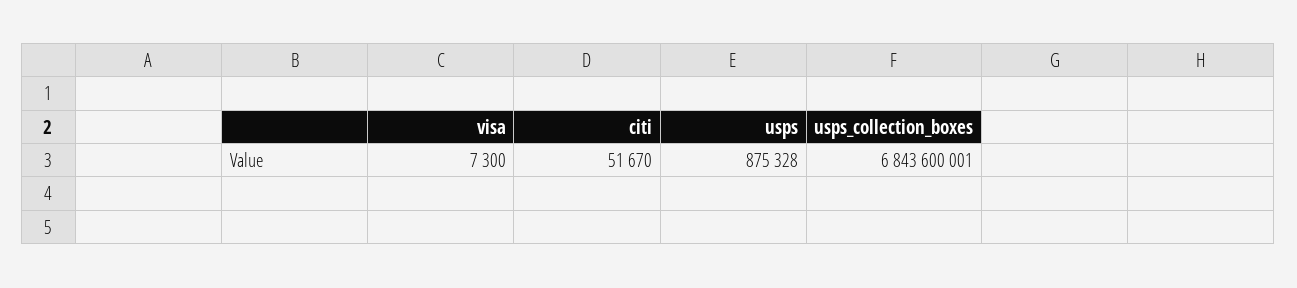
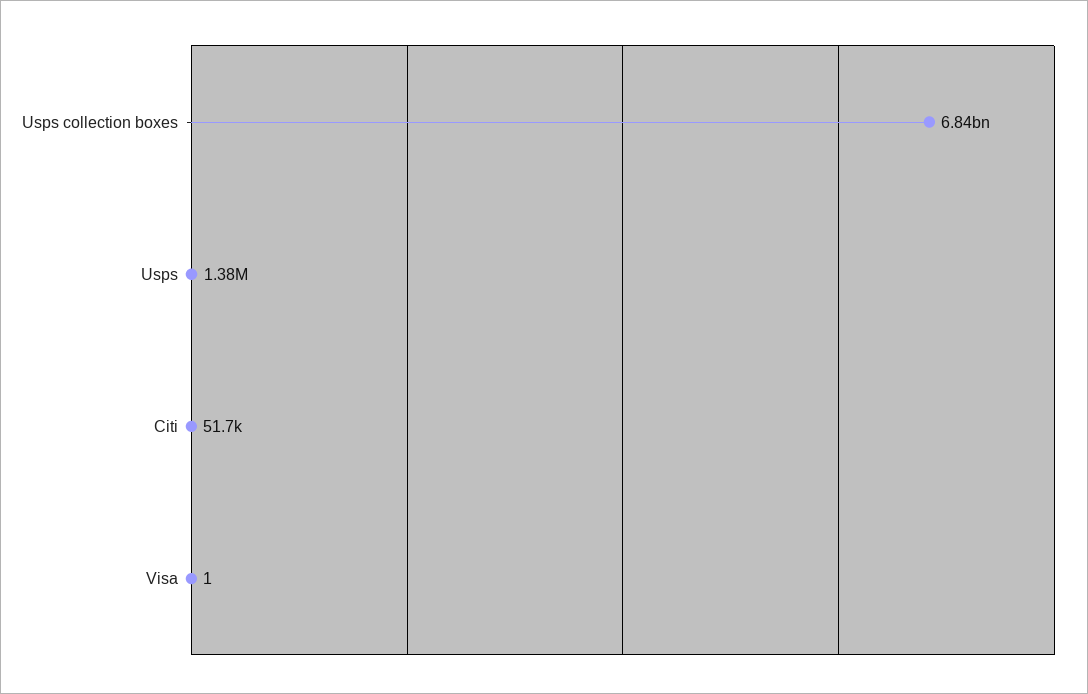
visa: 7300 -> 1
usps: 875328 -> 1380000

